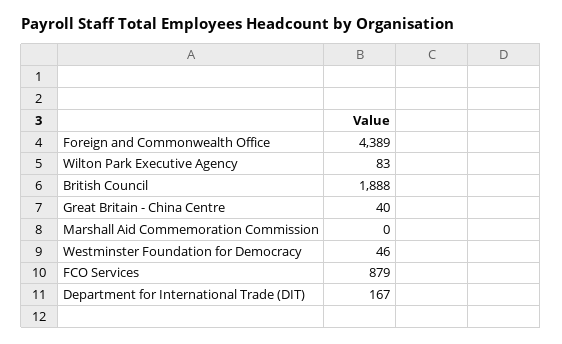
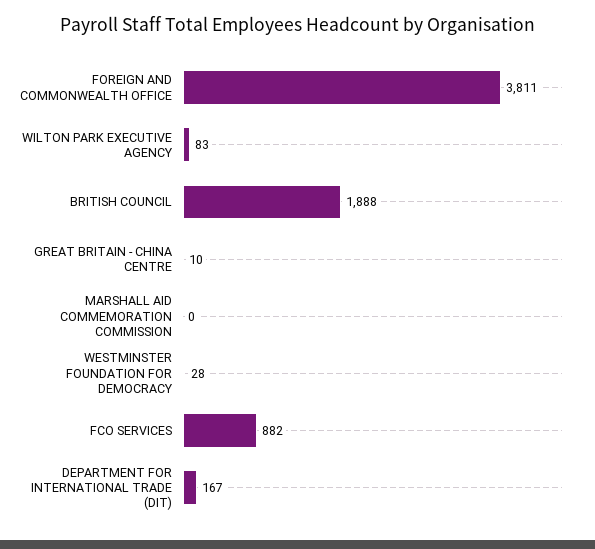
Foreign and Commonwealth Office: 4389 -> 3811
Great Britain - China Centre: 40 -> 10
Westminster Foundation for Democracy: 46 -> 28
FCO Services: 879 -> 882

